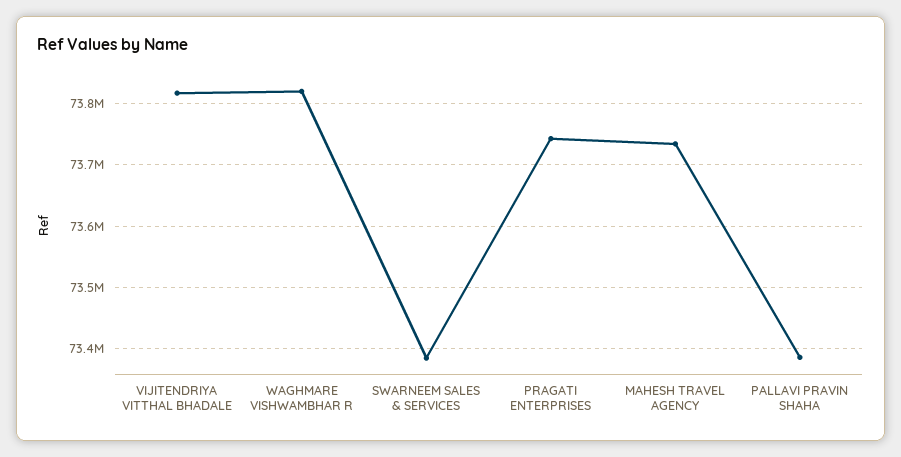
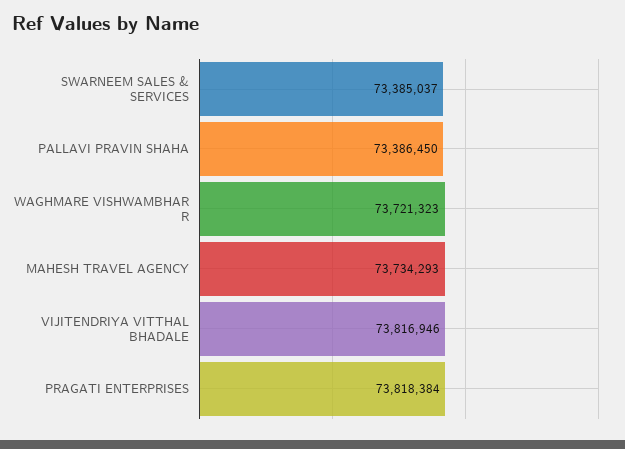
WAGHMARE VISHWAMBHAR R: 73820000 -> 73721323
PRAGATI ENTERPRISES: 73740000 -> 73818384

